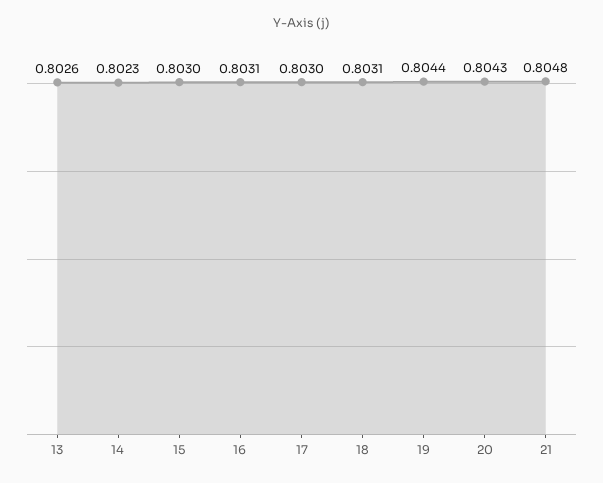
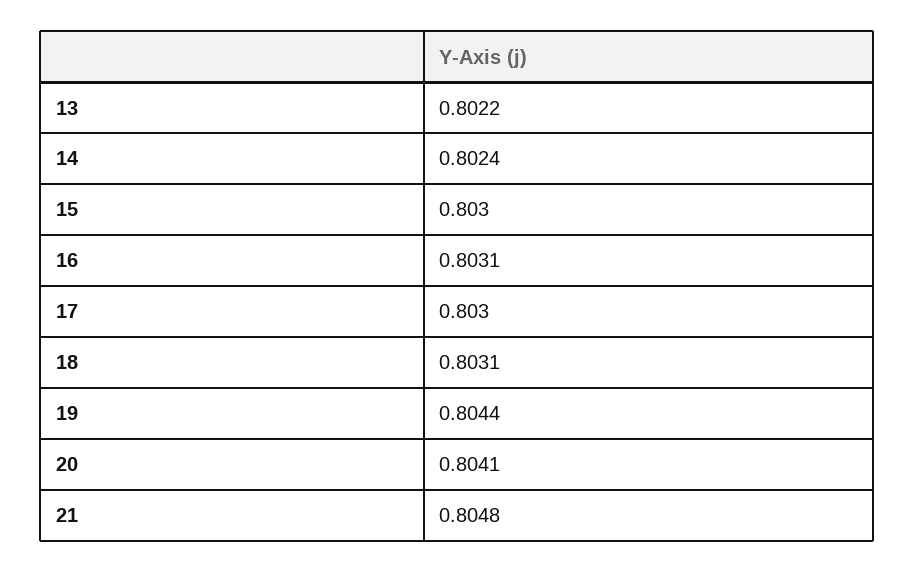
13: 0.8026 -> 0.8022
14: 0.8023 -> 0.8024
20: 0.8043 -> 0.8041

